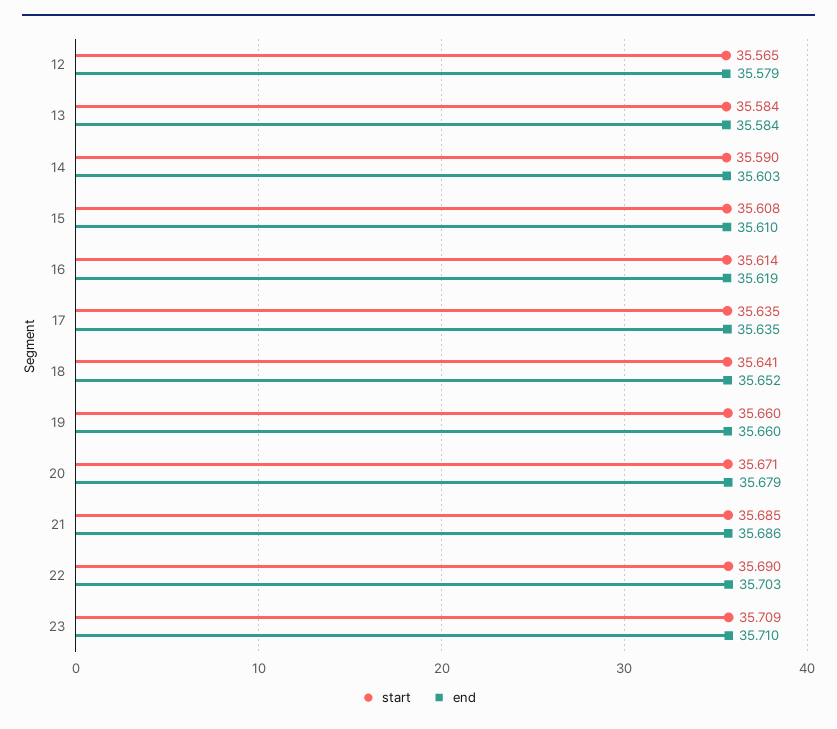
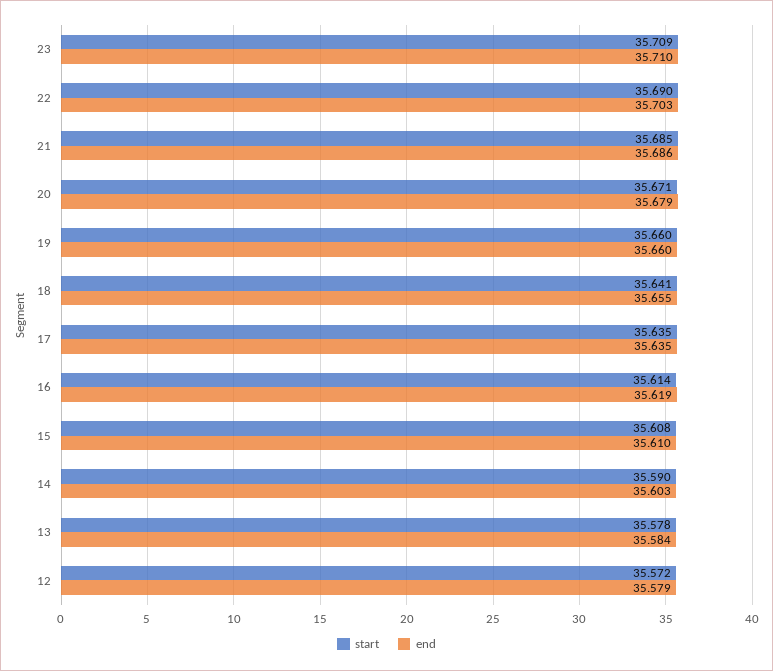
start, 12: 35.565 -> 35.572
start, 13: 35.584 -> 35.578
end, 18: 35.652 -> 35.655

